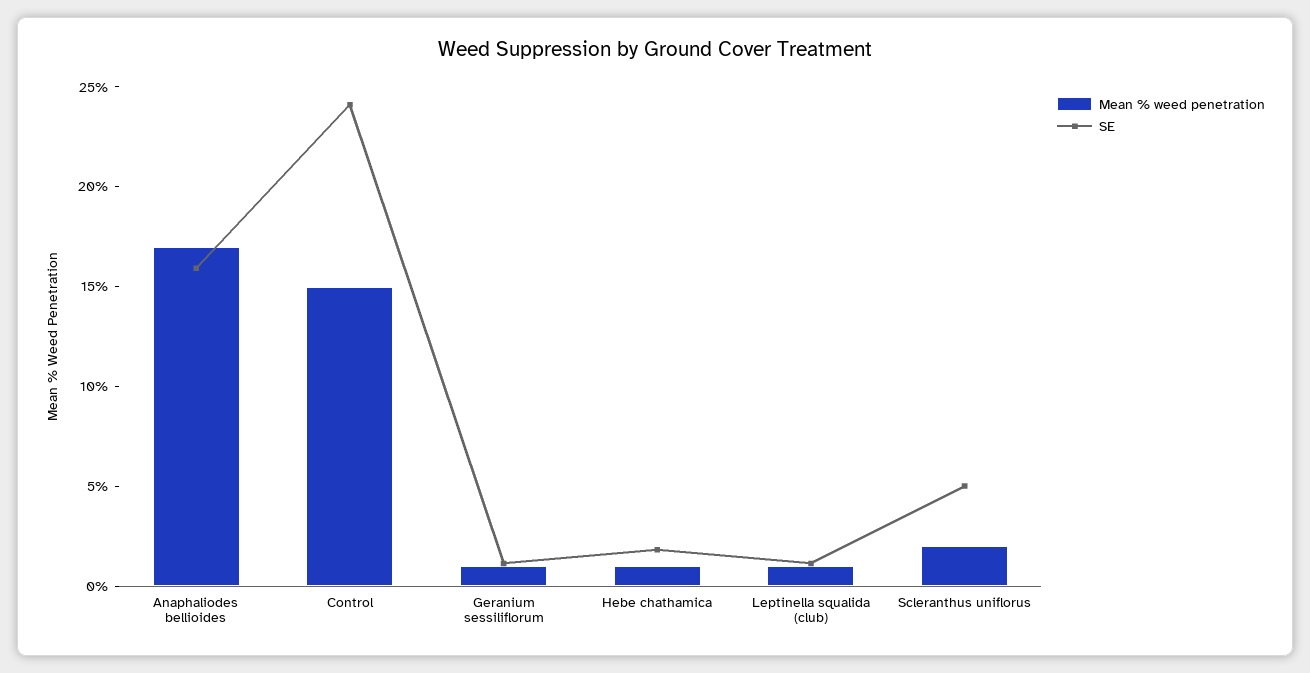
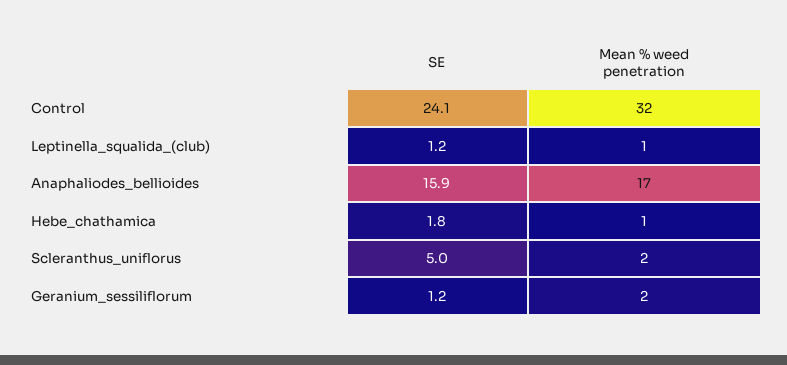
Mean % weed penetration, Control: 15 -> 32
Mean % weed penetration, Geranium sessiliflorum: 1 -> 2

